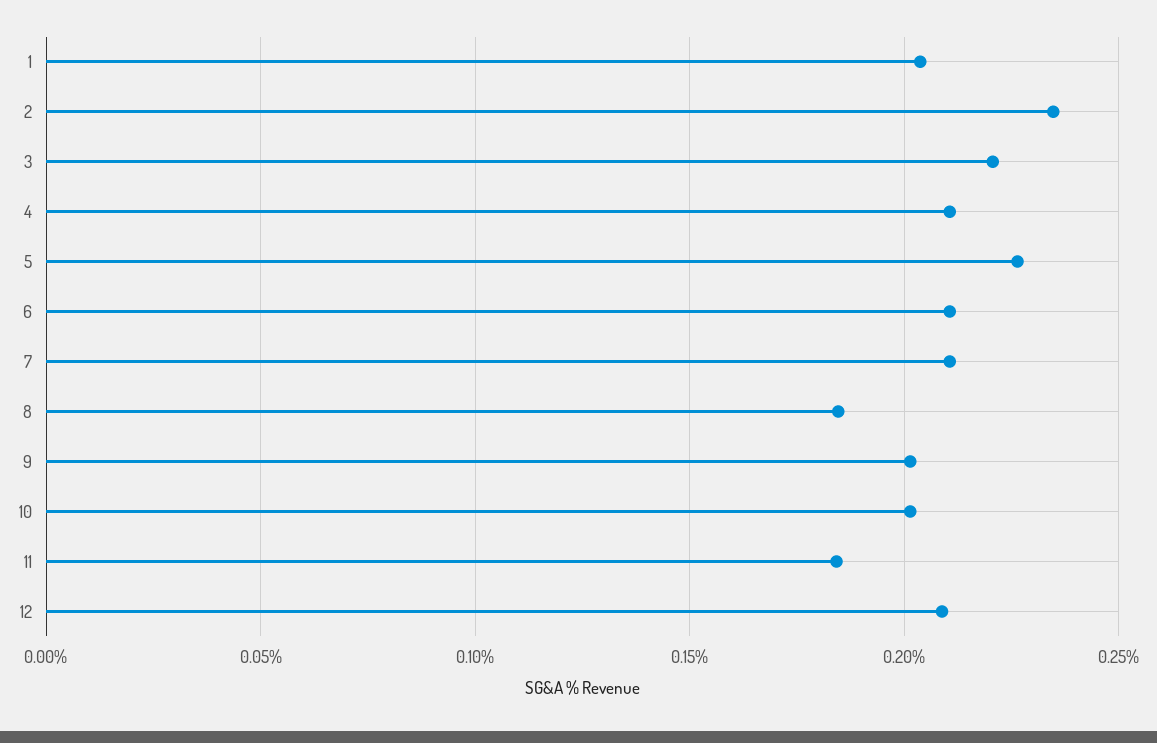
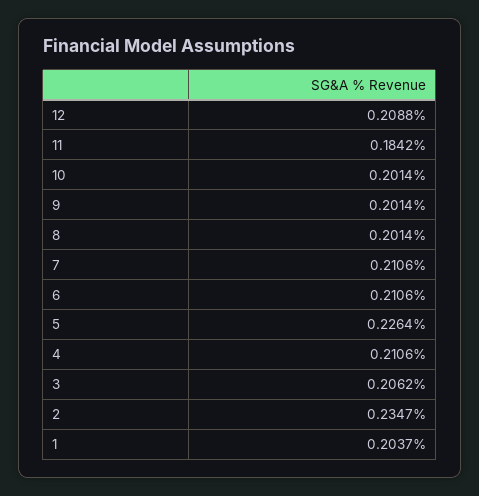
3: 0.22 -> 0.2062
8: 0.185 -> 0.2014

